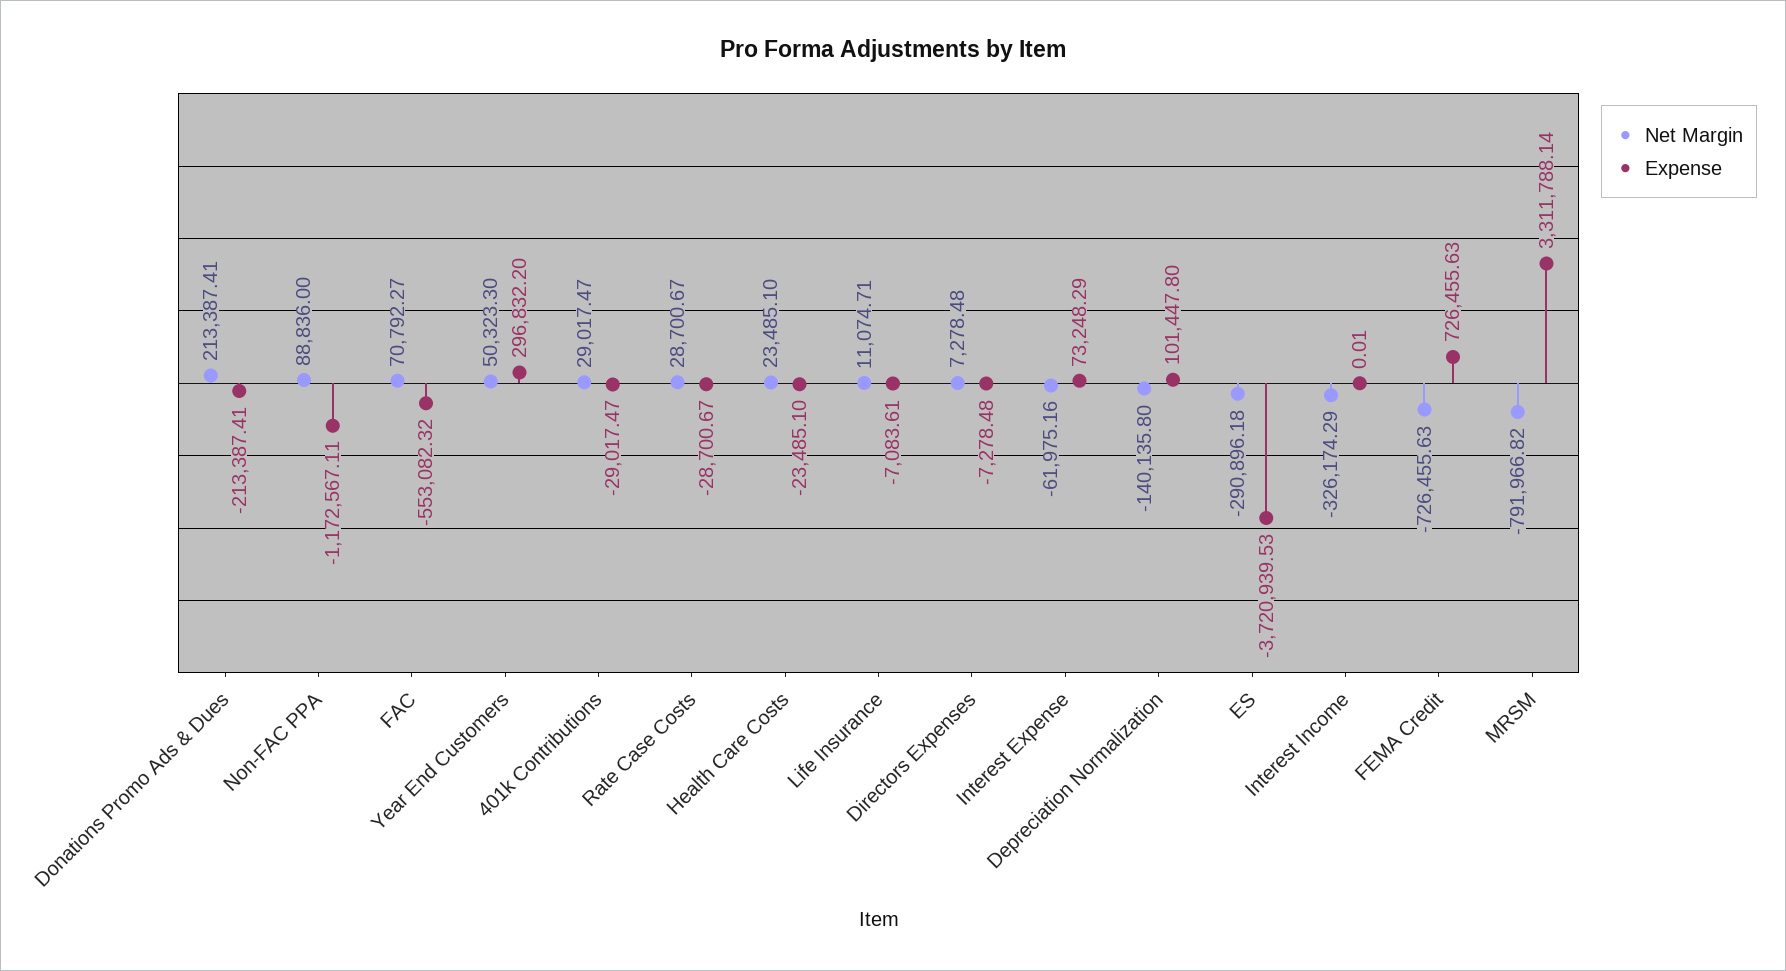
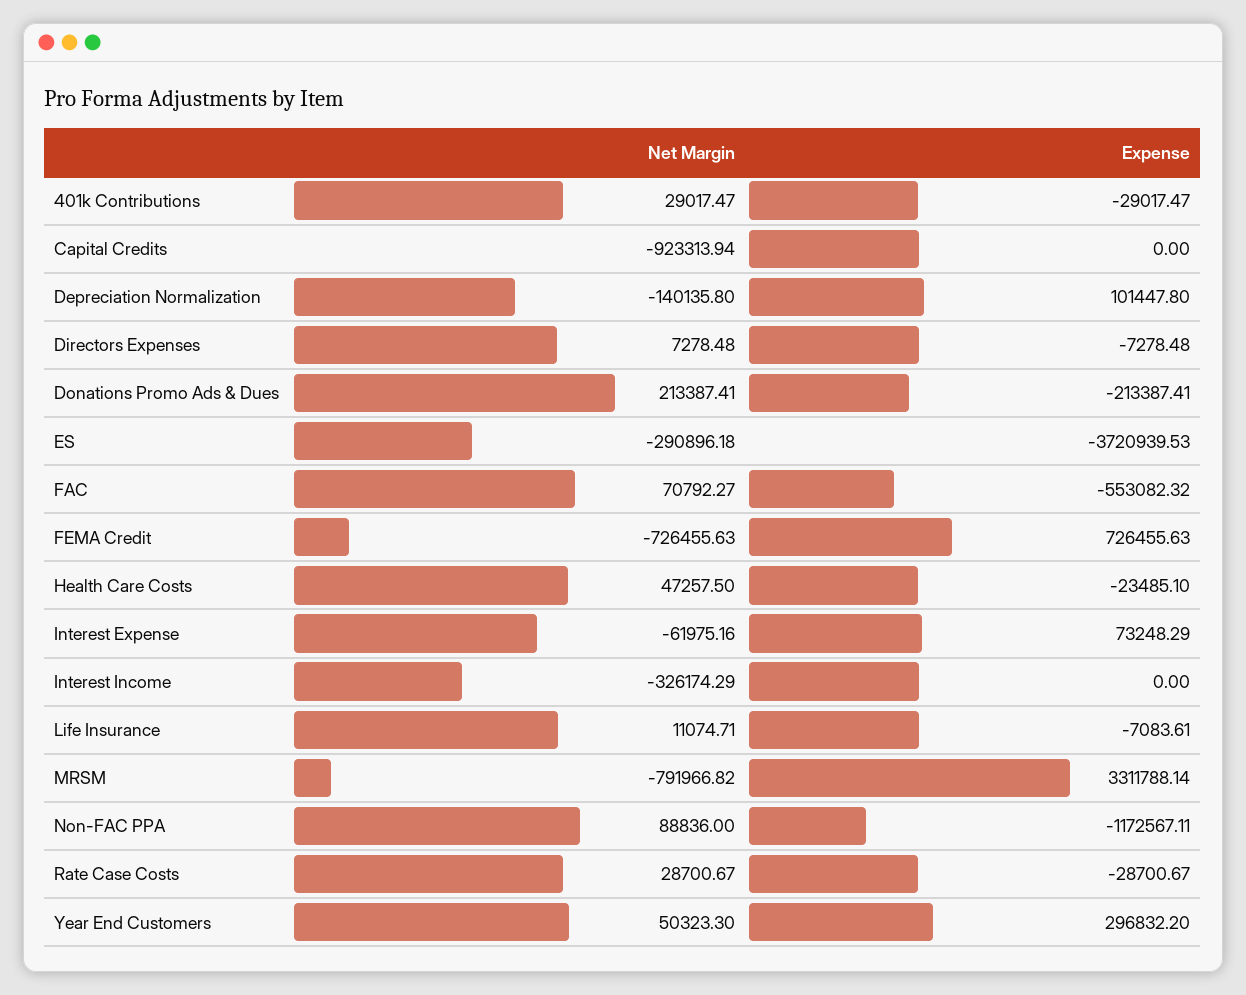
Net Margin, Health Care Costs: 23485.1 -> 47257.5
Expense, Interest Income: 0.01 -> 0
Net Margin, Capital Credits: none -> -923313.94
Expense, Capital Credits: none -> 0

